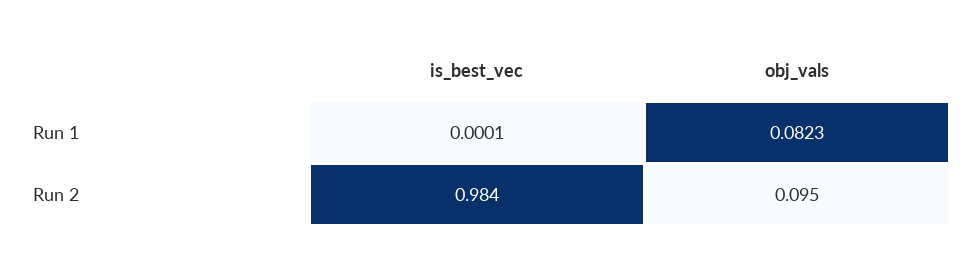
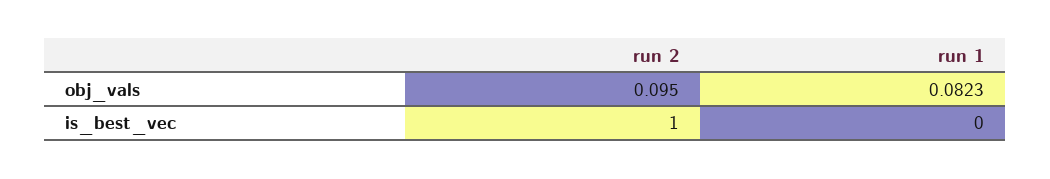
is_best_vec, Run 1: 0.0001 -> 0
is_best_vec, Run 2: 0.984 -> 1

